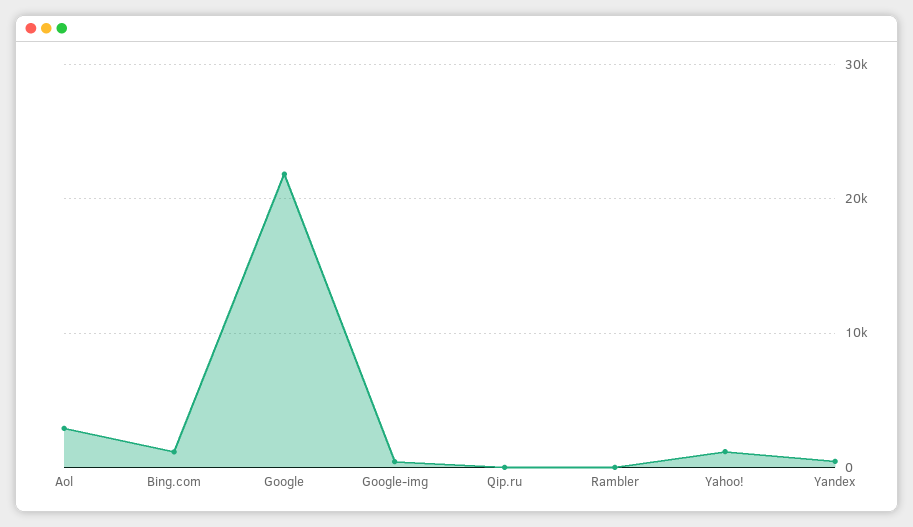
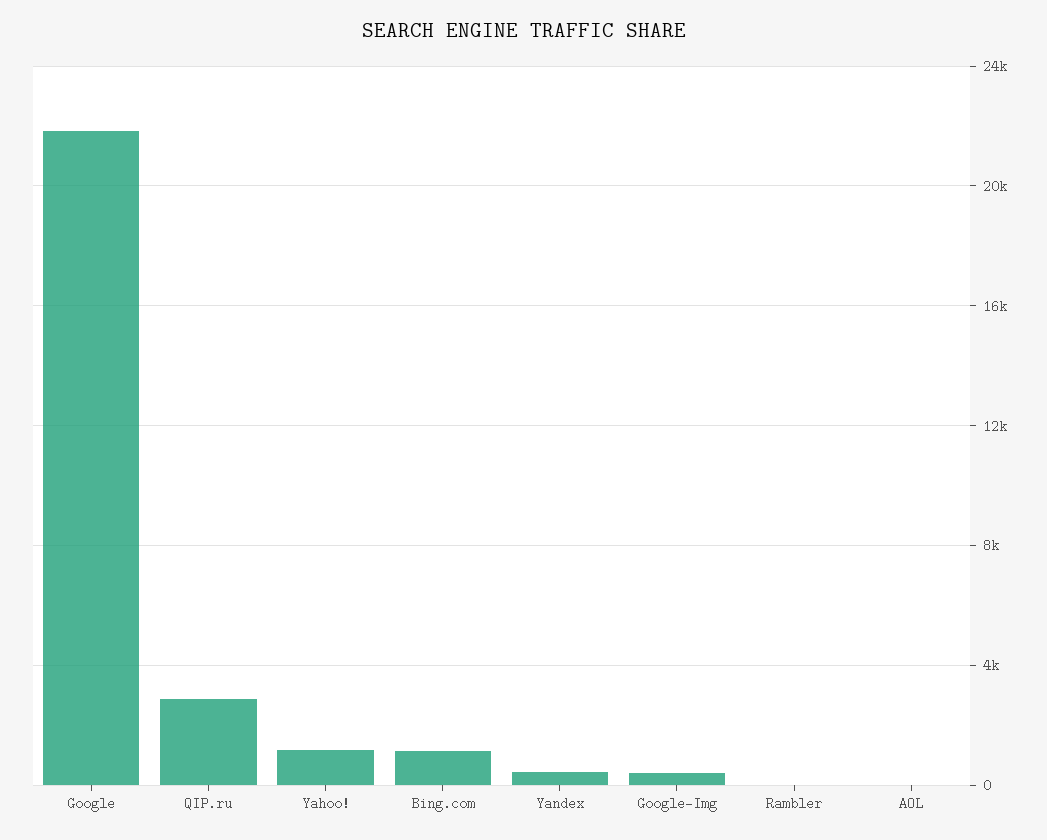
Aol: 3000 -> 0
Qip.ru: 0 -> 3000

